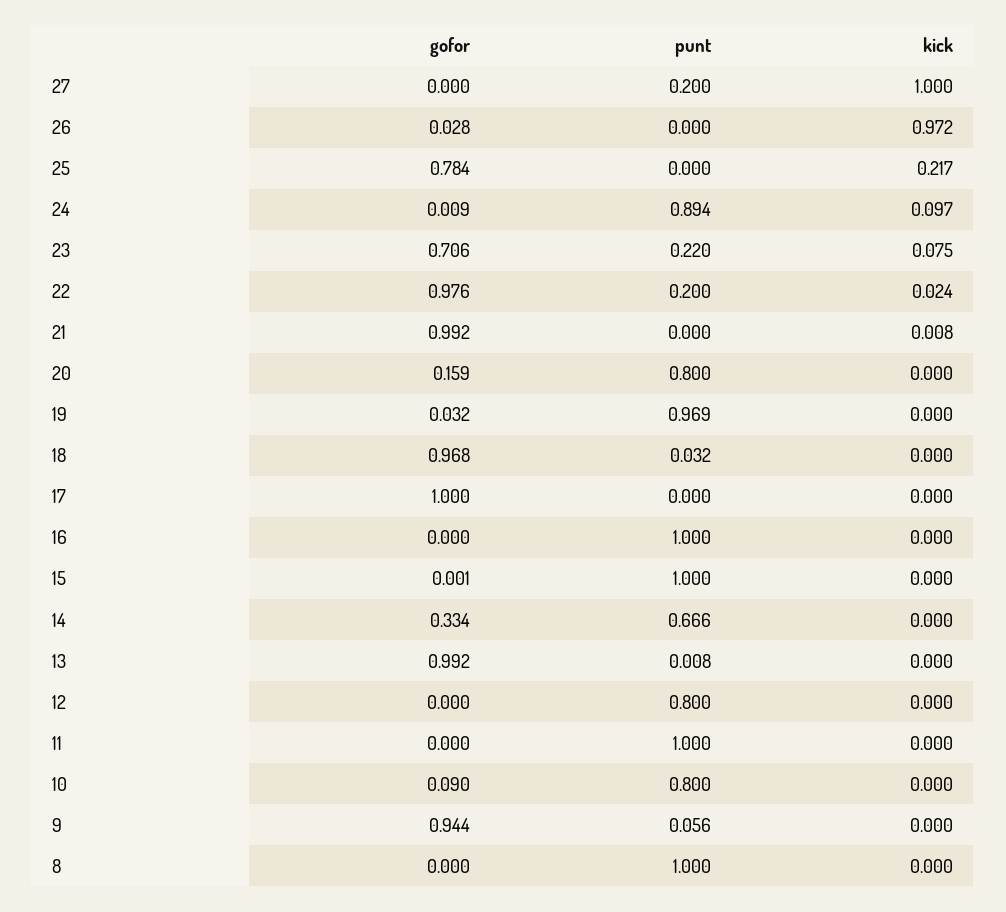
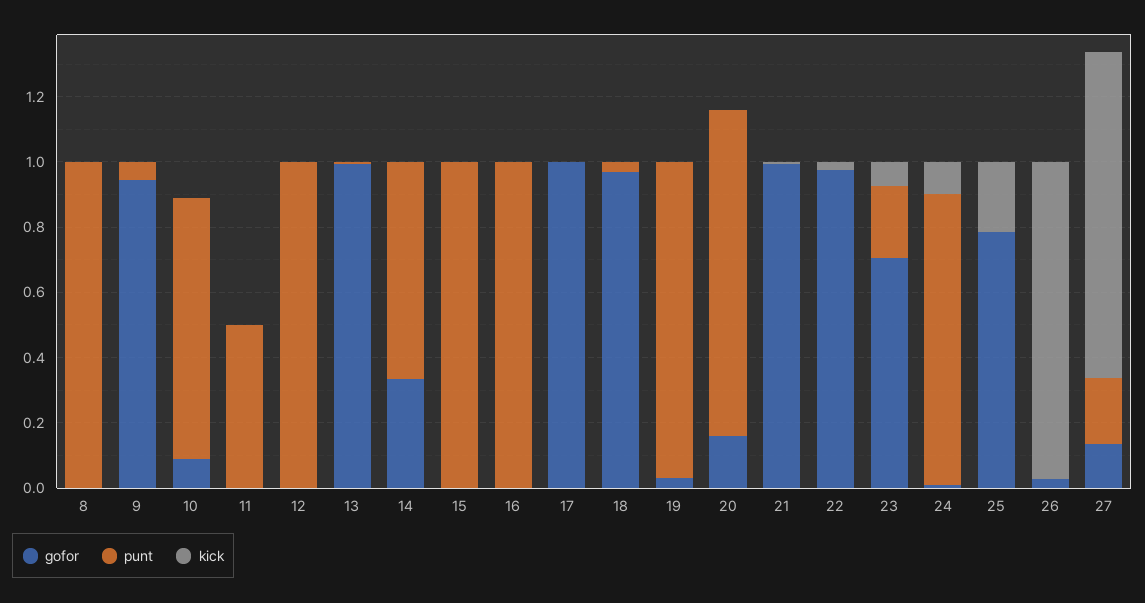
gofor, 27: 0 -> 0.15
punt, 22: 0.2 -> 0
punt, 20: 0.8 -> 1
punt, 12: 0.8 -> 1
punt, 11: 1 -> 0.5

